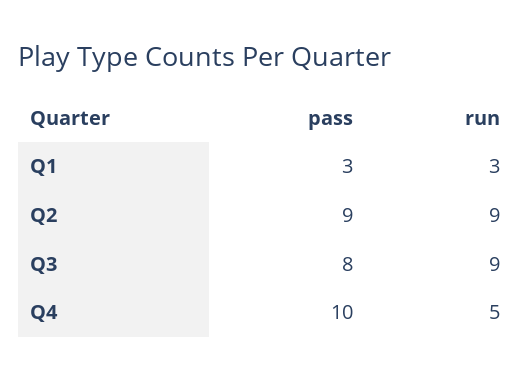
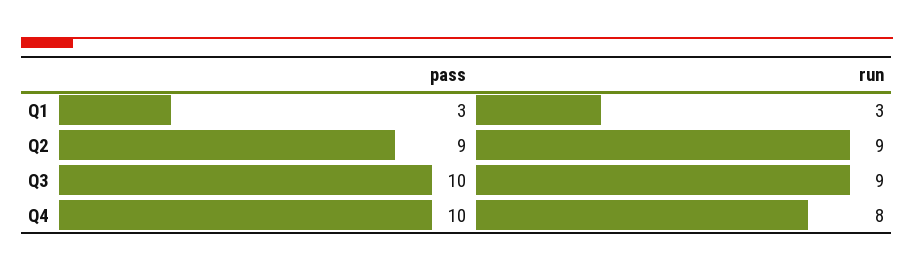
pass, Q3: 8 -> 10
run, Q4: 5 -> 8

